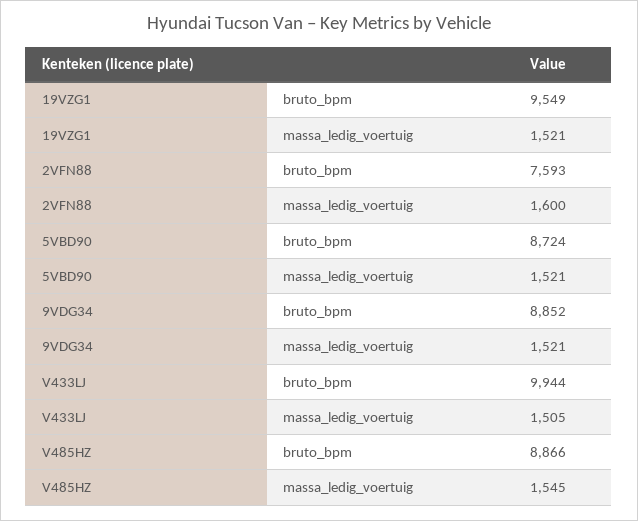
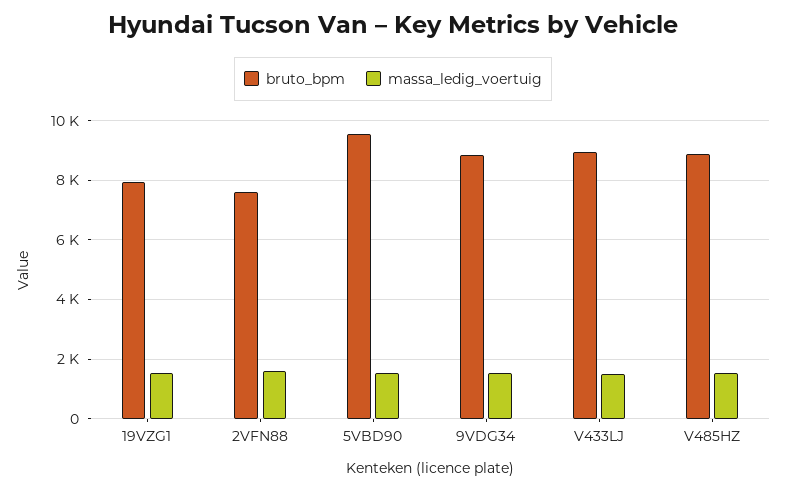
bruto_bpm, 19VZG1: 9549 -> 8000
bruto_bpm, 5VBD90: 8724 -> 9500
bruto_bpm, V433LJ: 9944 -> 9000

